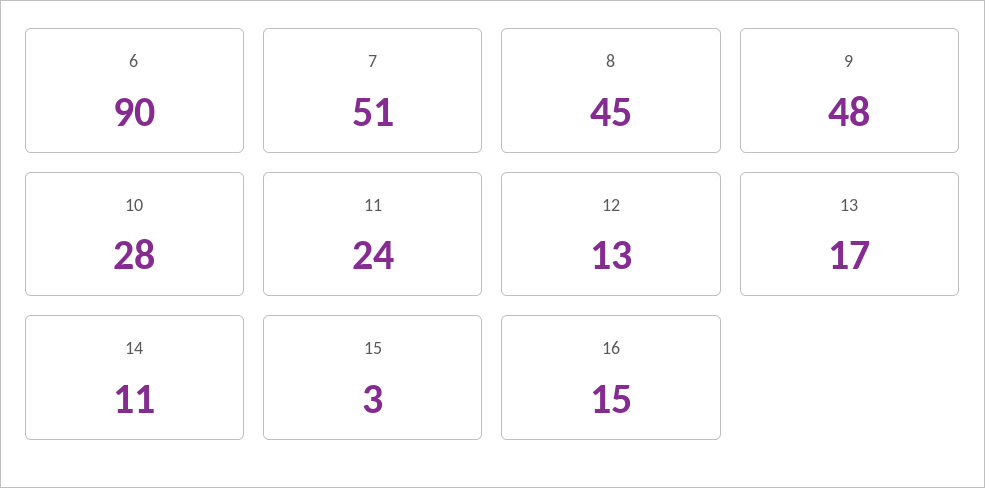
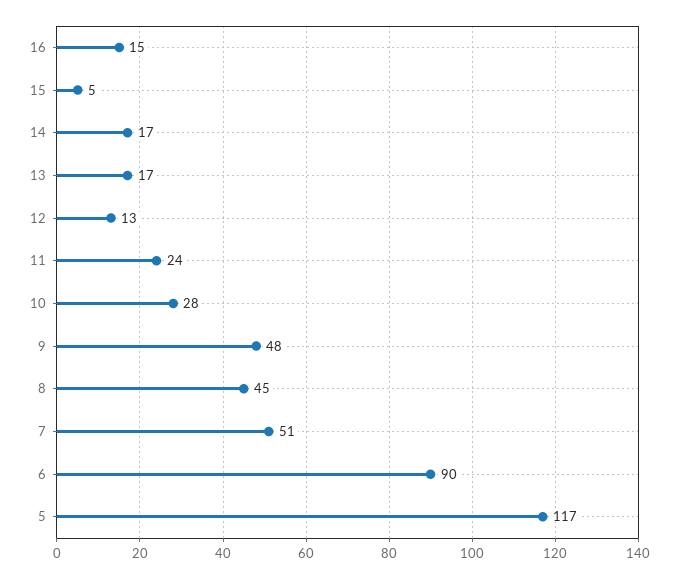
14: 11 -> 17
15: 3 -> 5
5: none -> 117

